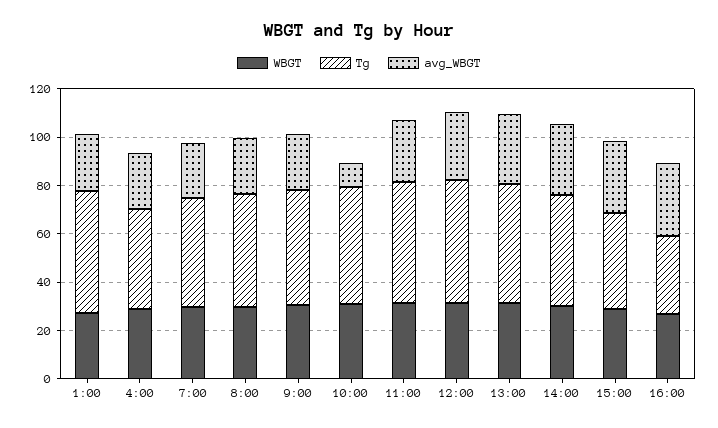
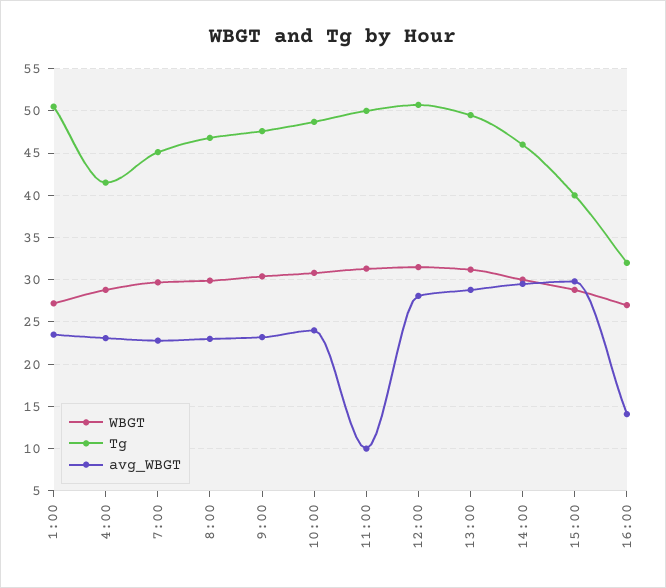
avg_WBGT, 10:00: 10 -> 24
avg_WBGT, 11:00: 25 -> 10
avg_WBGT, 16:00: 30 -> 14

